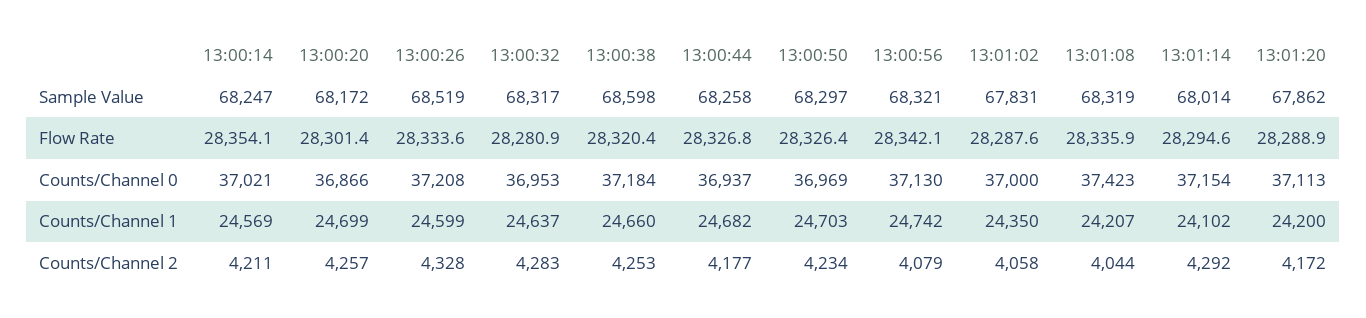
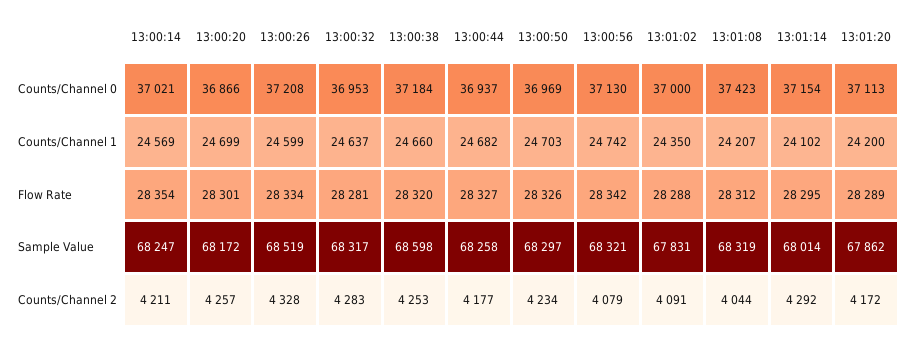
13:01:08, Flow Rate: 28335.9 -> 28312
13:01:02, Counts/Channel 2: 4058 -> 4091

